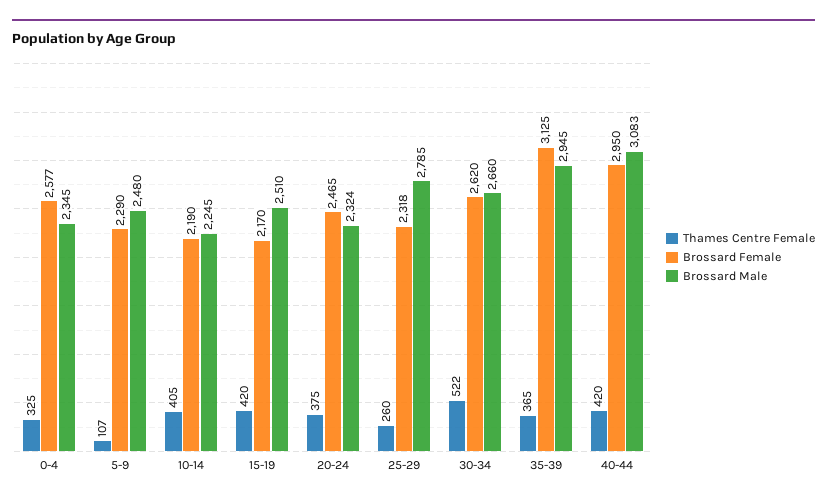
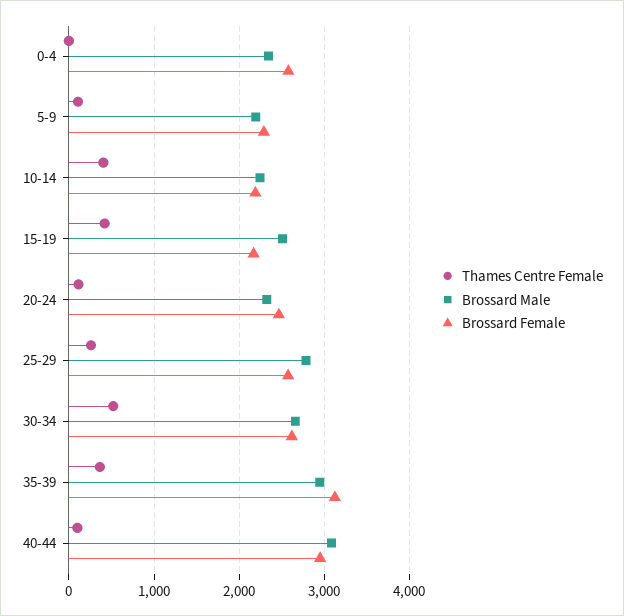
Thames Centre Female, 0-4: 325 -> 0
Brossard Male, 5-9: 2480 -> 2200
Thames Centre Female, 20-24: 375 -> 100
Brossard Female, 25-29: 2318 -> 2600
Thames Centre Female, 40-44: 420 -> 100

